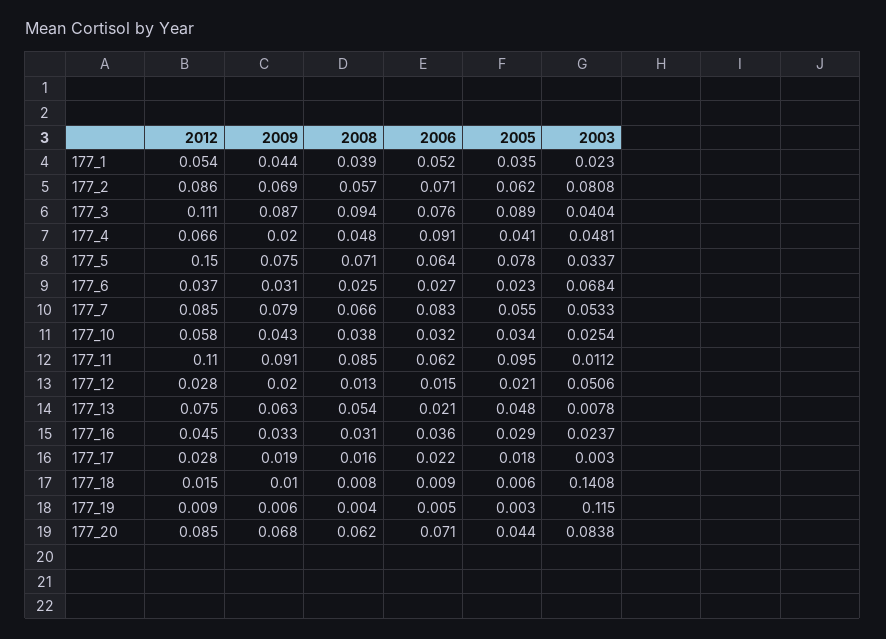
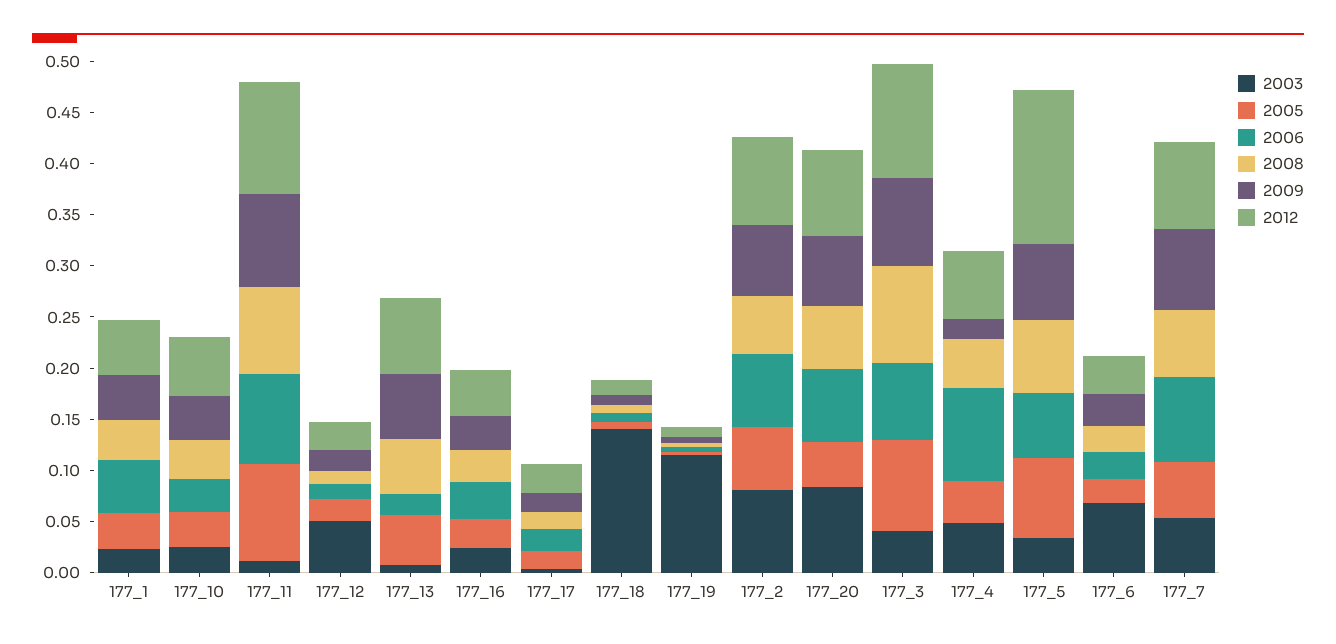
2006, 177_11: 0.062 -> 0.09

